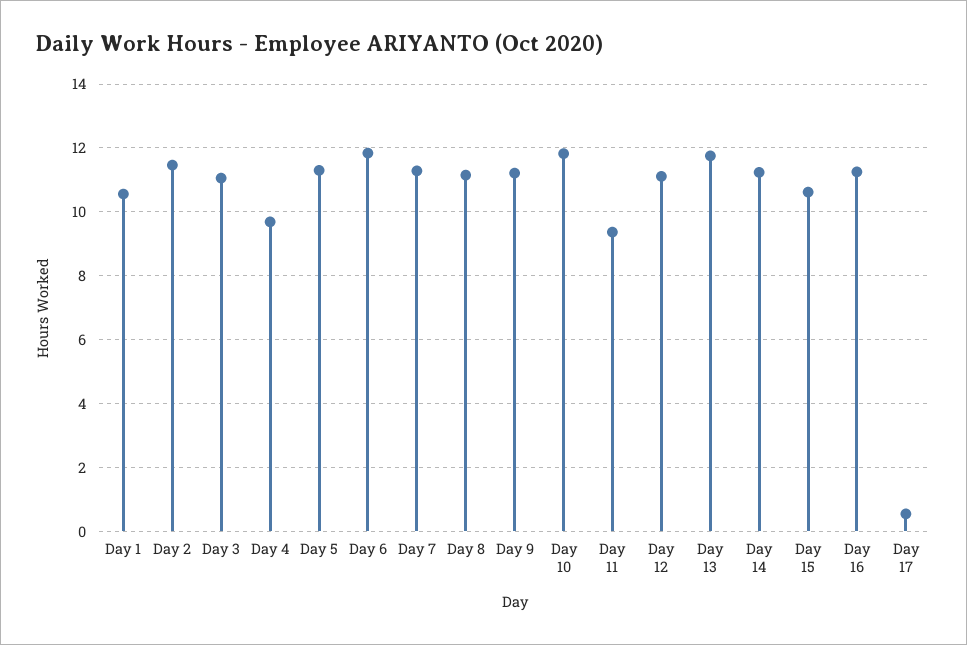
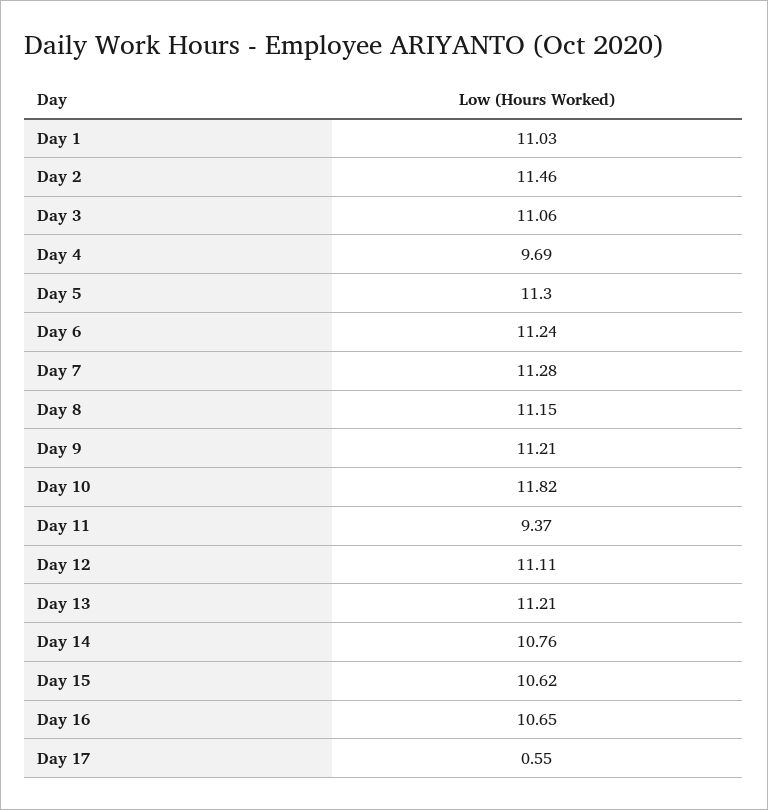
Day 1: 10.6 -> 11.03
Day 6: 11.8 -> 11.24
Day 13: 11.8 -> 11.21
Day 14: 11.2 -> 10.76
Day 16: 11.2 -> 10.65

